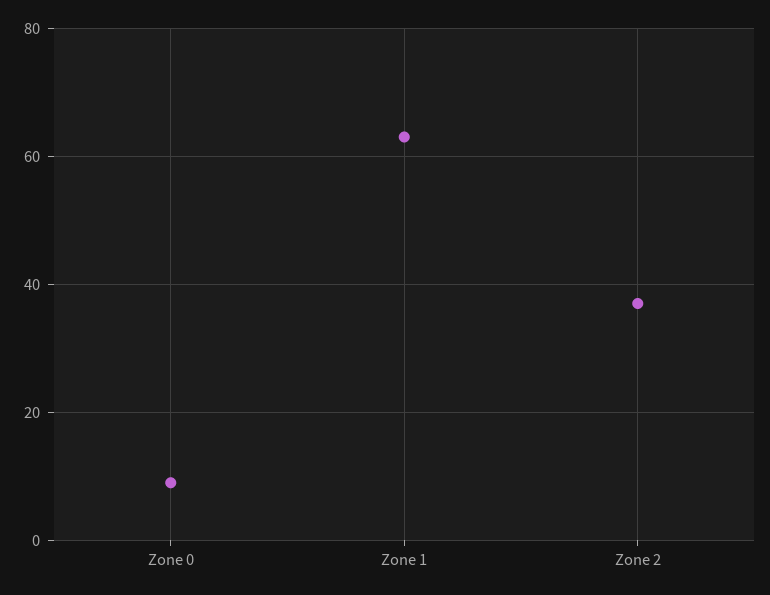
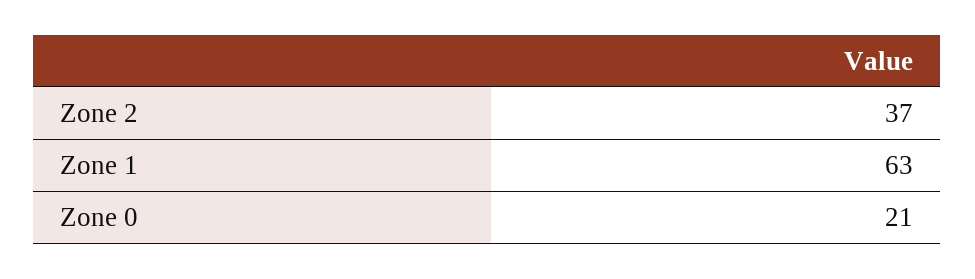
Zone 0: 10 -> 21

